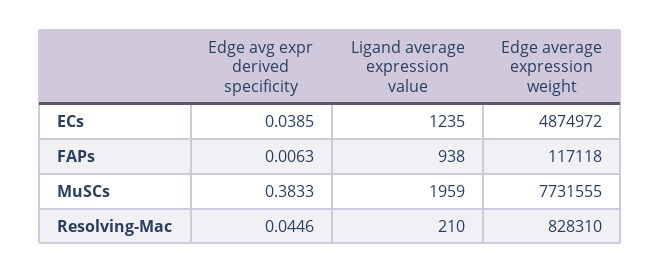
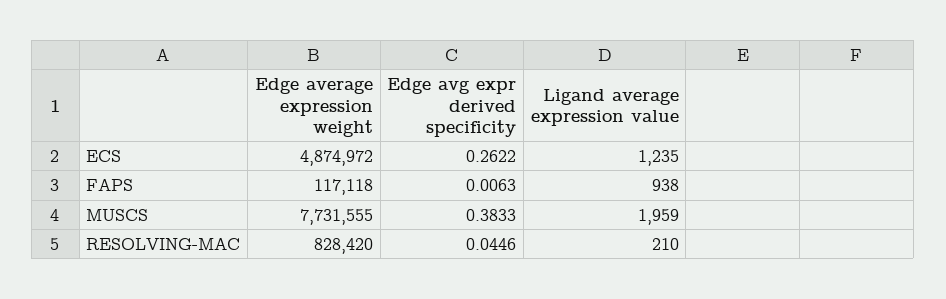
Edge avg expr derived specificity, ECs: 0.0385 -> 0.2622
Edge average expression weight, Resolving-Mac: 828310 -> 828420

